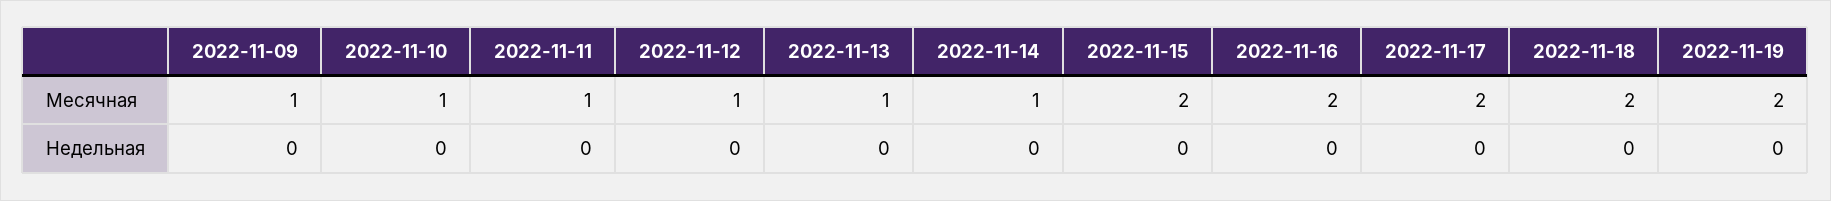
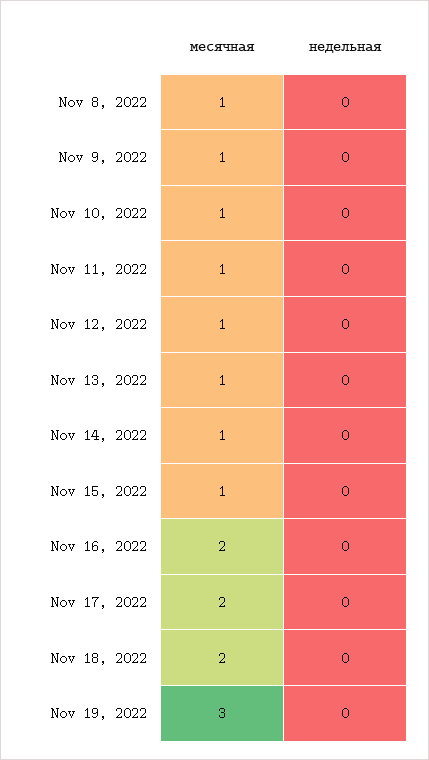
2022-11-15, Месячная: 2 -> 1
2022-11-19, Месячная: 2 -> 3
Nov 8, 2022, Месячная: none -> 1
Nov 8, 2022, Недельная: none -> 0

